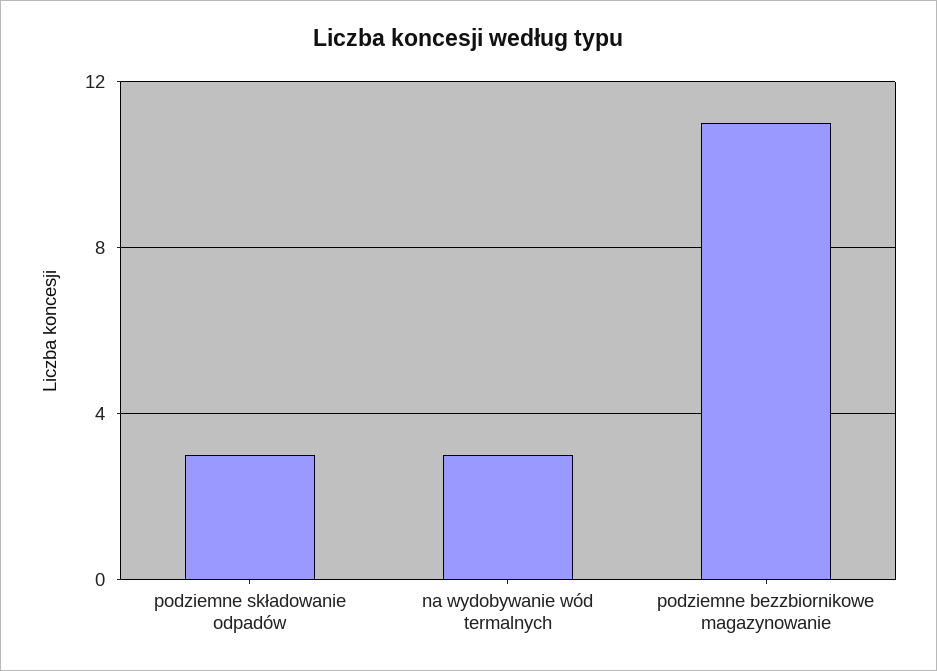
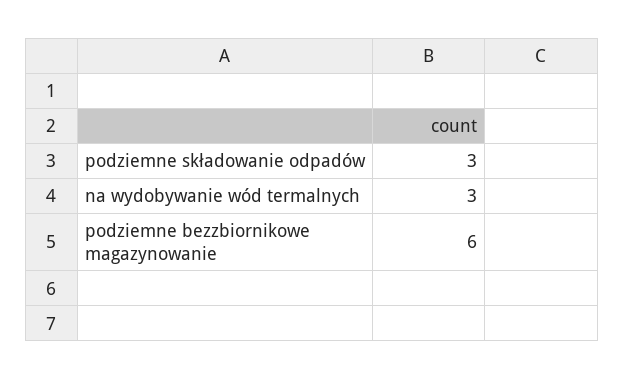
podziemne bezzbiornikowe magazynowanie: 11 -> 6

